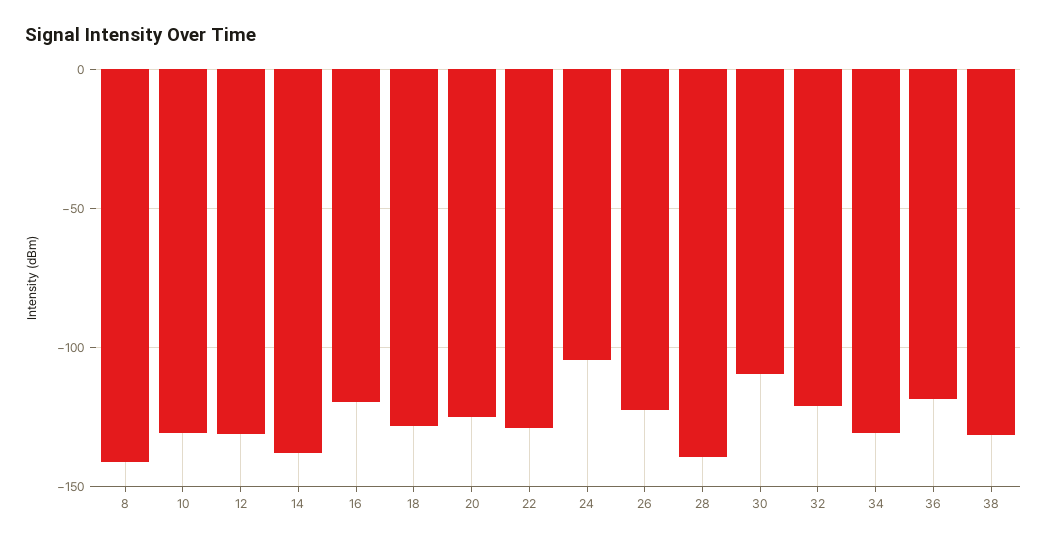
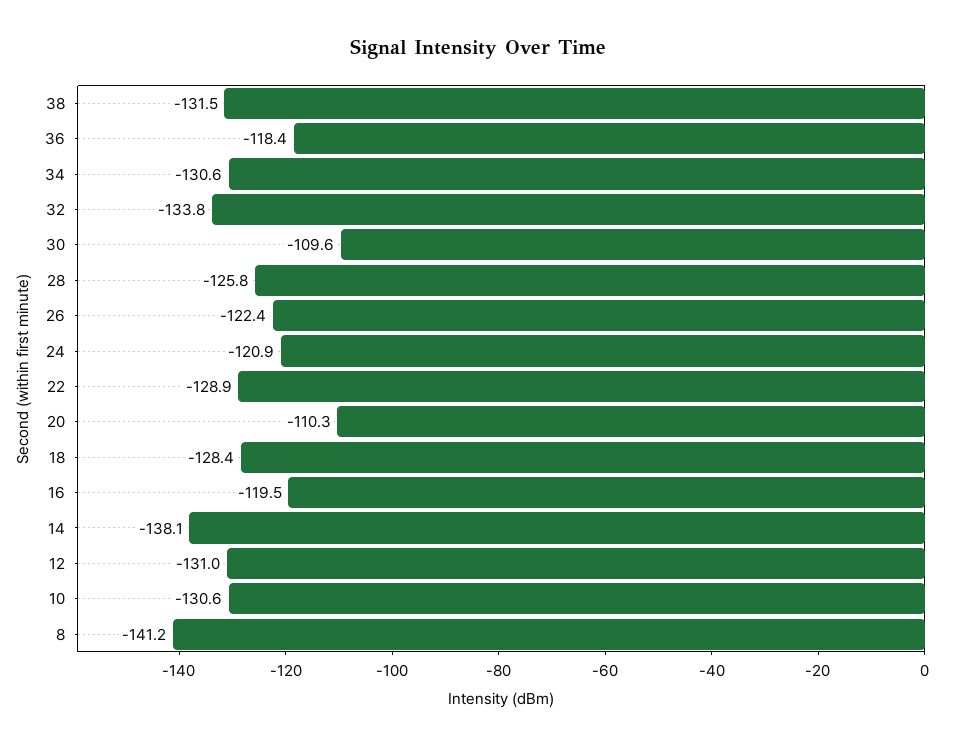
20: -125 -> -110.3
24: -105 -> -120.9
28: -140 -> -125.8
32: -120 -> -133.8

